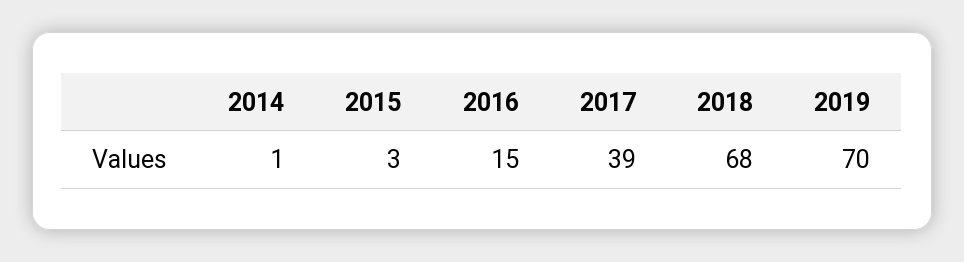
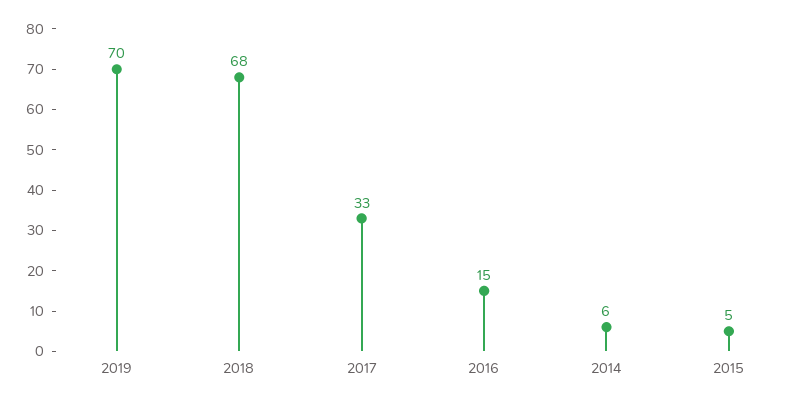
2014: 1 -> 6
2015: 3 -> 5
2017: 39 -> 33

